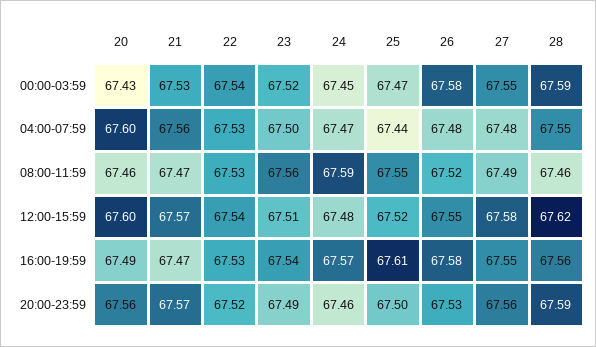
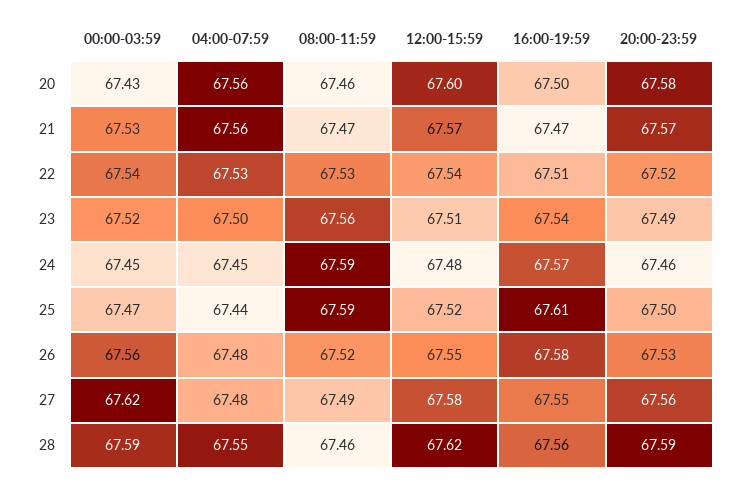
26, 00:00-03:59: 67.58 -> 67.56
27, 00:00-03:59: 67.55 -> 67.62
20, 04:00-07:59: 67.6 -> 67.56
24, 04:00-07:59: 67.47 -> 67.45
25, 08:00-11:59: 67.55 -> 67.59
20, 16:00-19:59: 67.49 -> 67.5
22, 16:00-19:59: 67.53 -> 67.51
20, 20:00-23:59: 67.56 -> 67.58

